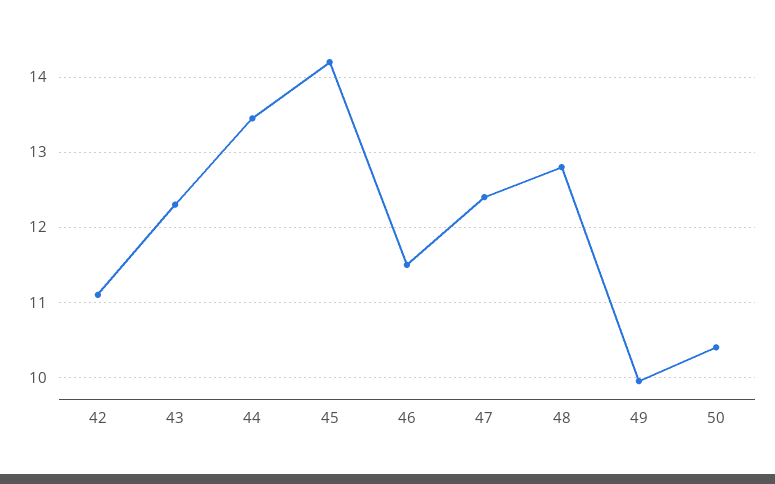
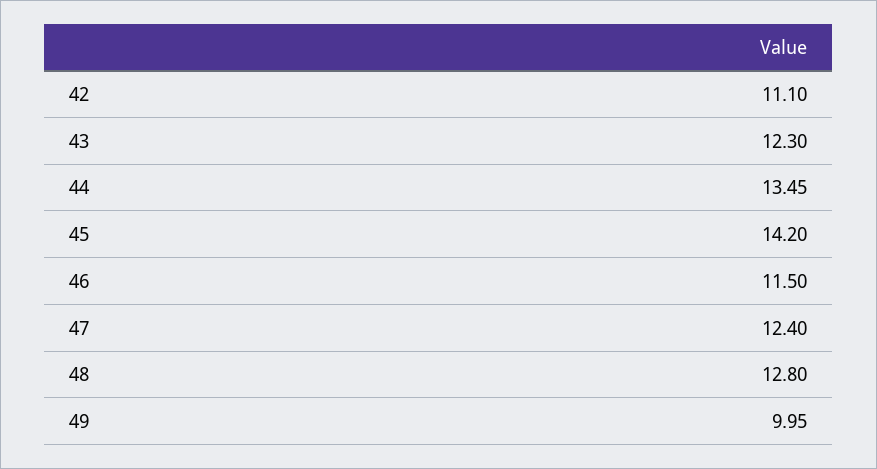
50: 10.4 -> none

